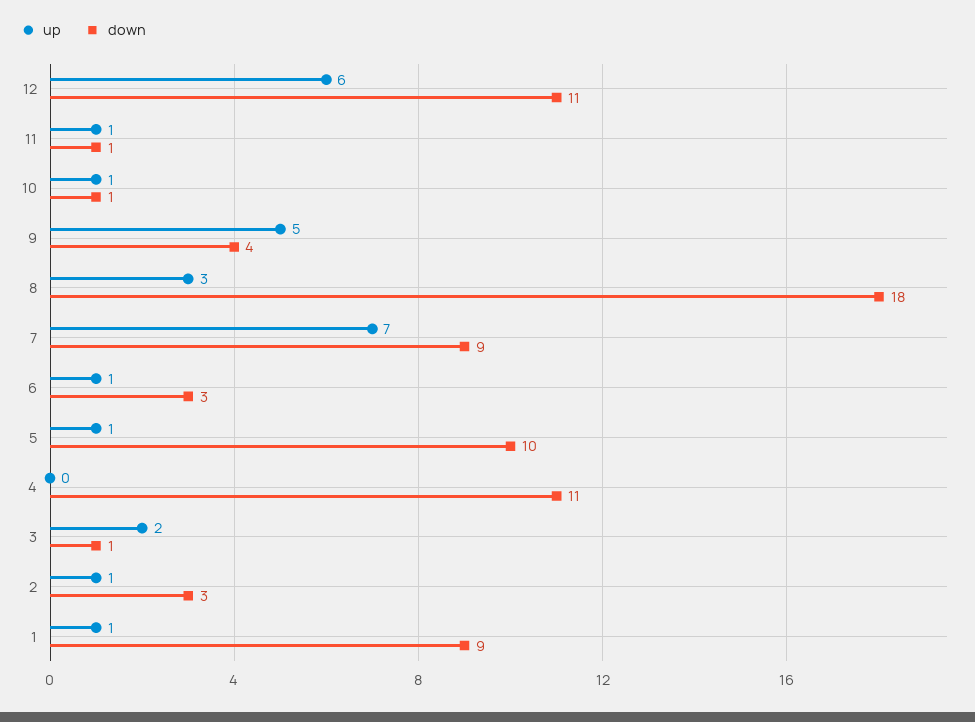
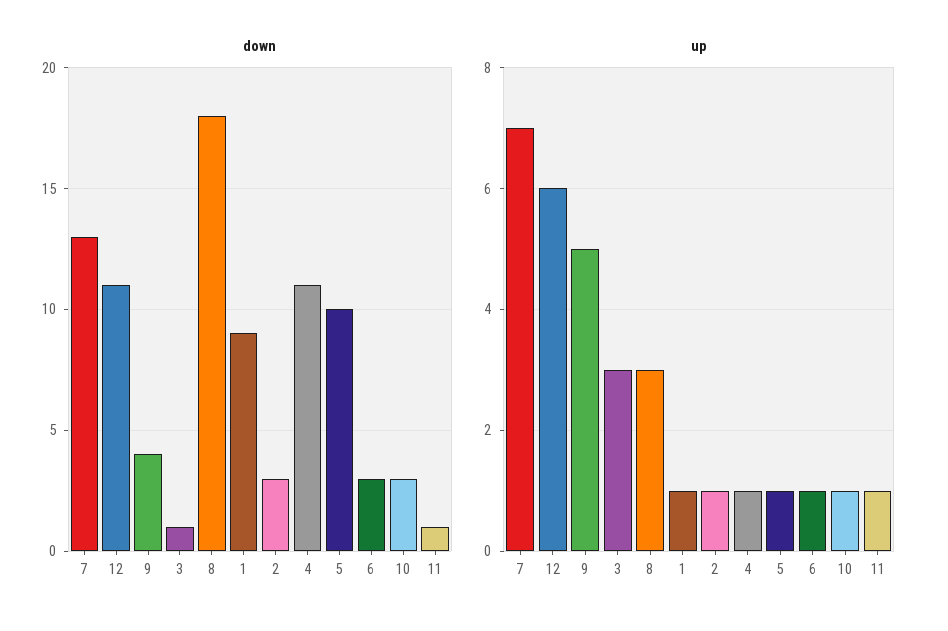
down, 10: 1 -> 3
down, 7: 9 -> 13
up, 4: 0 -> 1
up, 3: 2 -> 3

